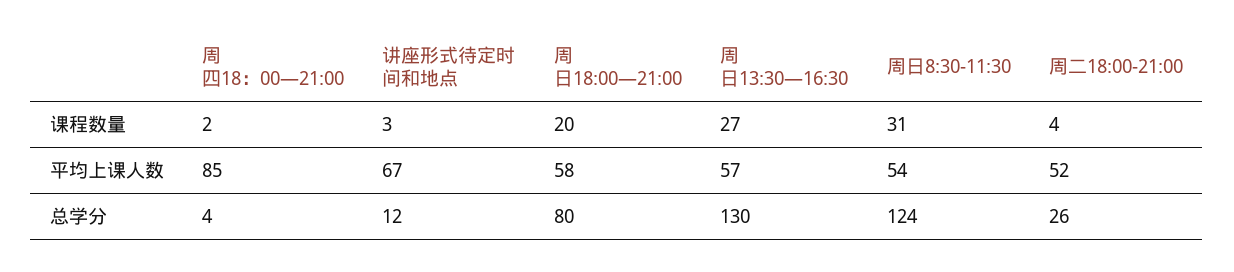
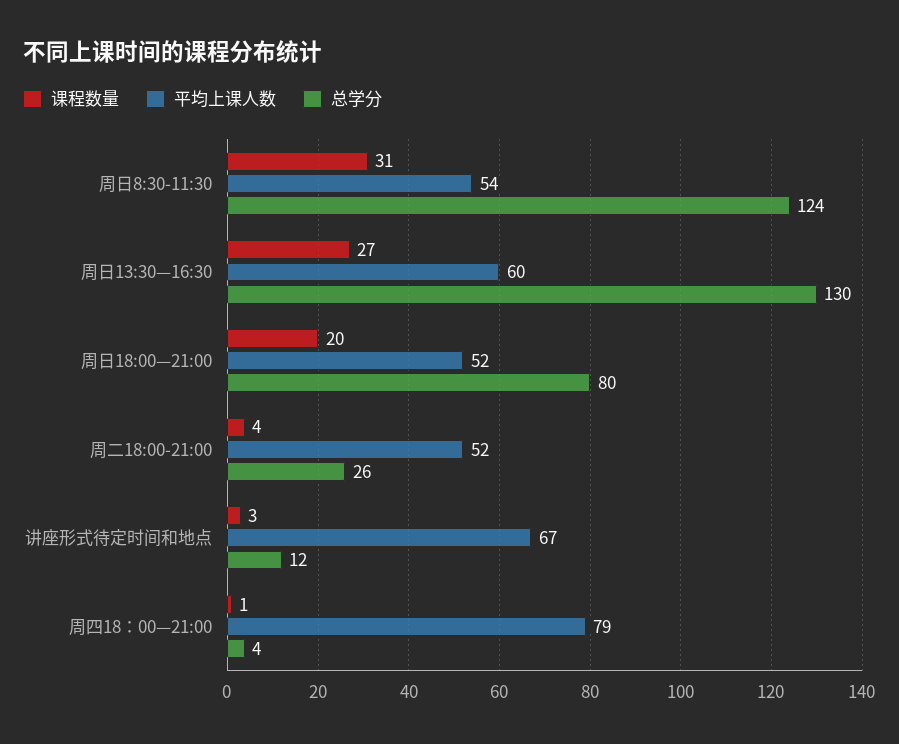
课程数量, 周四18：00—21:00: 2 -> 1
平均上课人数, 周四18：00—21:00: 85 -> 79
平均上课人数, 周日18:00—21:00: 58 -> 52
平均上课人数, 周日13:30—16:30: 57 -> 60

